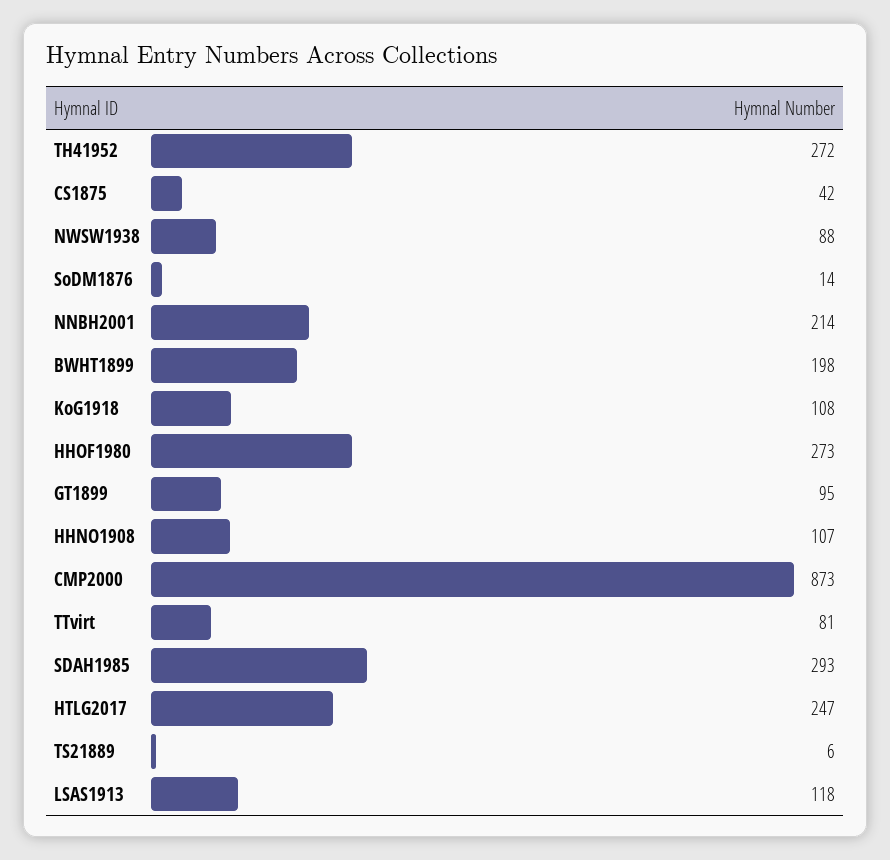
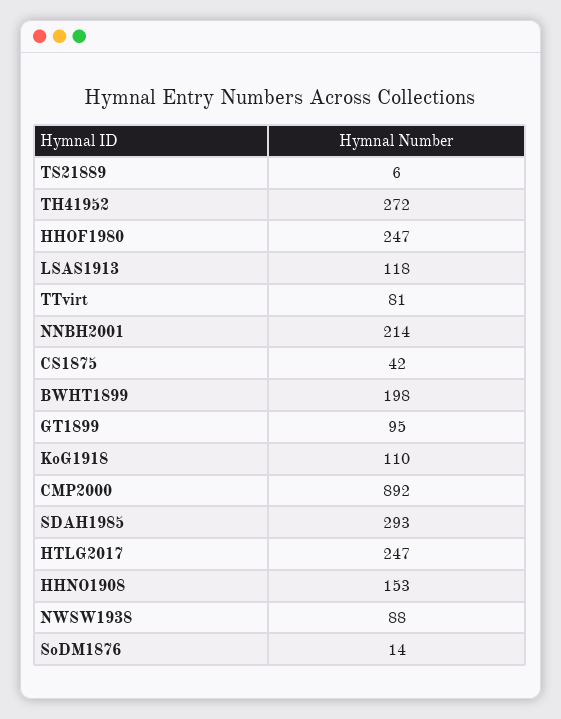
KoG1918: 108 -> 110
HHOF1980: 273 -> 247
HHNO1908: 107 -> 153
CMP2000: 873 -> 892

